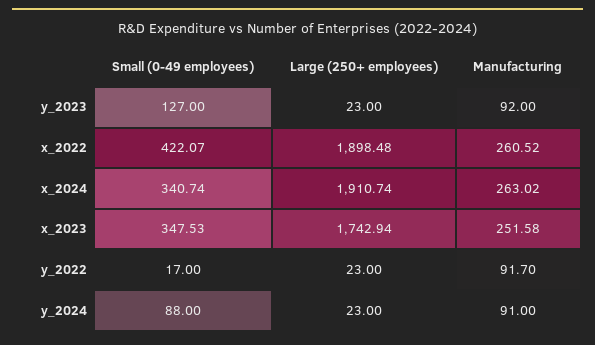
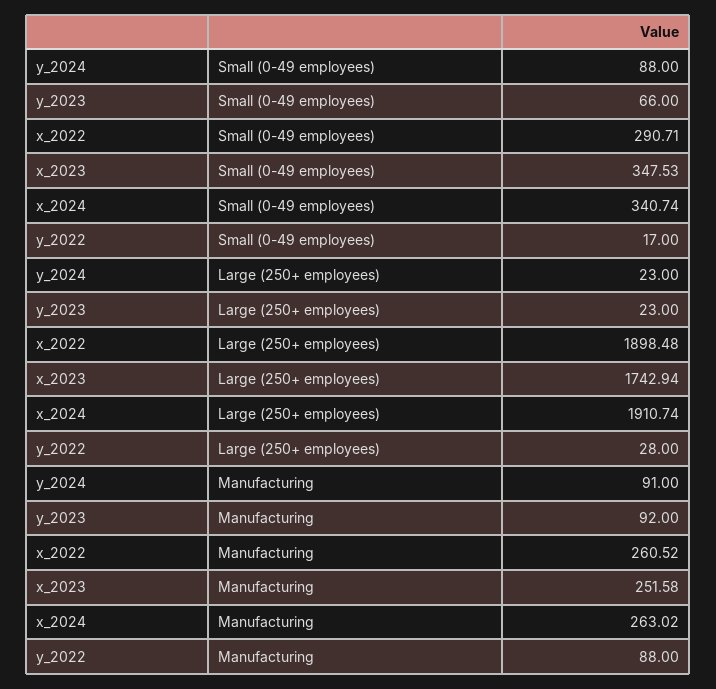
Small (0-49 employees), y_2023: 127 -> 66
Small (0-49 employees), x_2022: 422.07 -> 290.71
Large (250+ employees), y_2022: 23 -> 28
Manufacturing, y_2022: 91.7 -> 88

